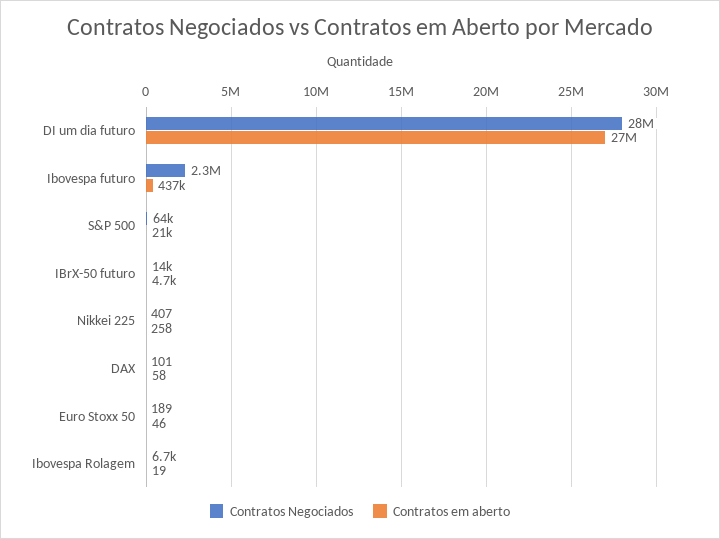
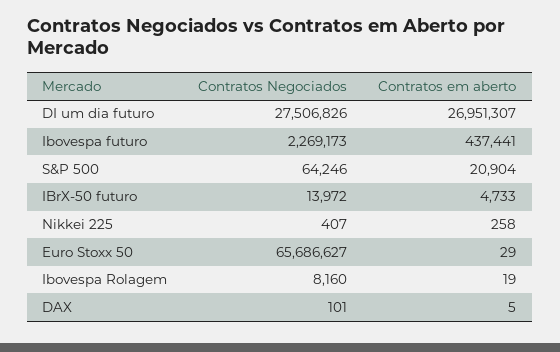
Contratos em aberto, DAX: 58 -> 5
Contratos Negociados, Euro Stoxx 50: 189 -> 65686627
Contratos em aberto, Euro Stoxx 50: 46 -> 29
Contratos Negociados, Ibovespa Rolagem: 6700 -> 8160

